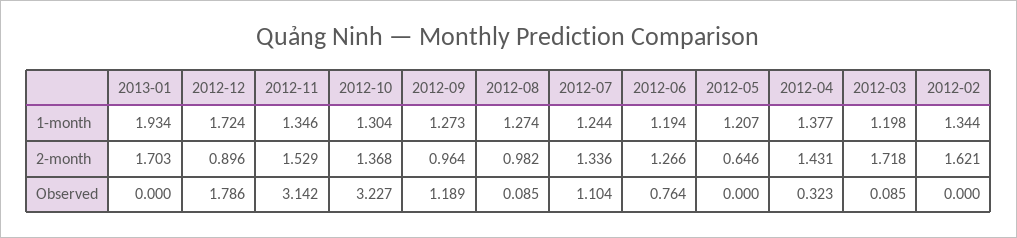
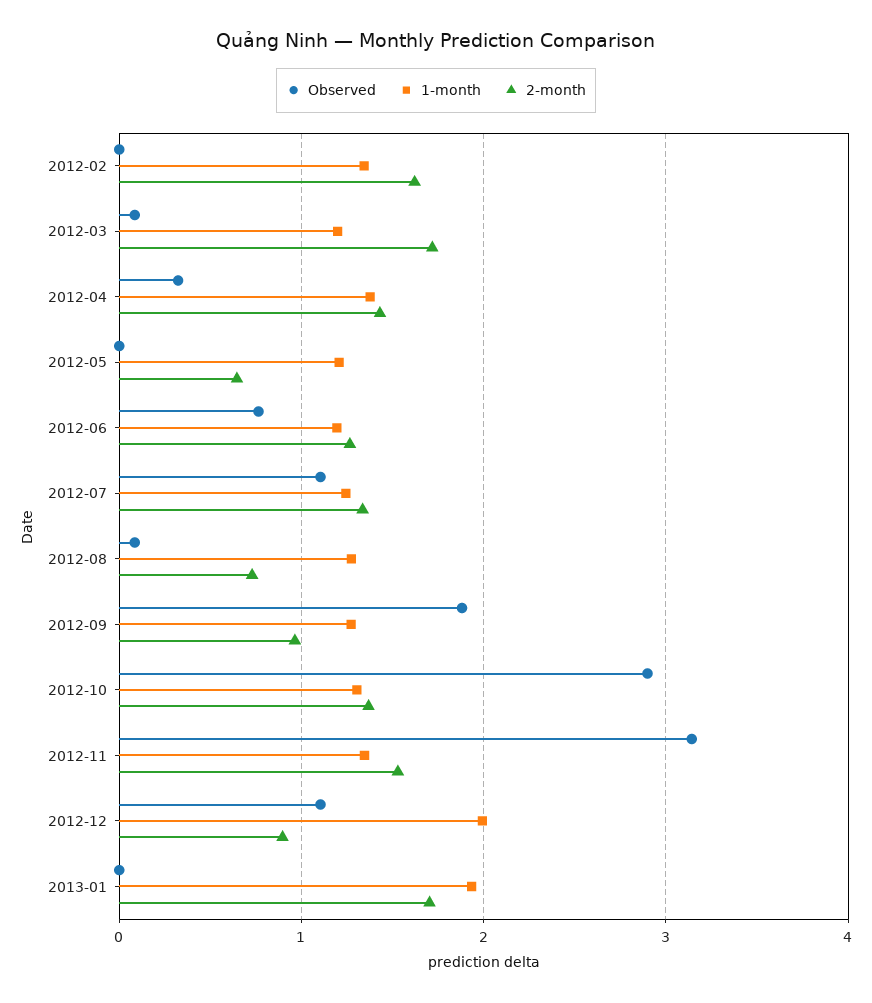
1-month, 2012-12: 1.724 -> 2
2-month, 2012-08: 0.982 -> 0.7
Observed, 2012-12: 1.786 -> 1.1
Observed, 2012-10: 3.227 -> 2.9
Observed, 2012-09: 1.189 -> 1.9

